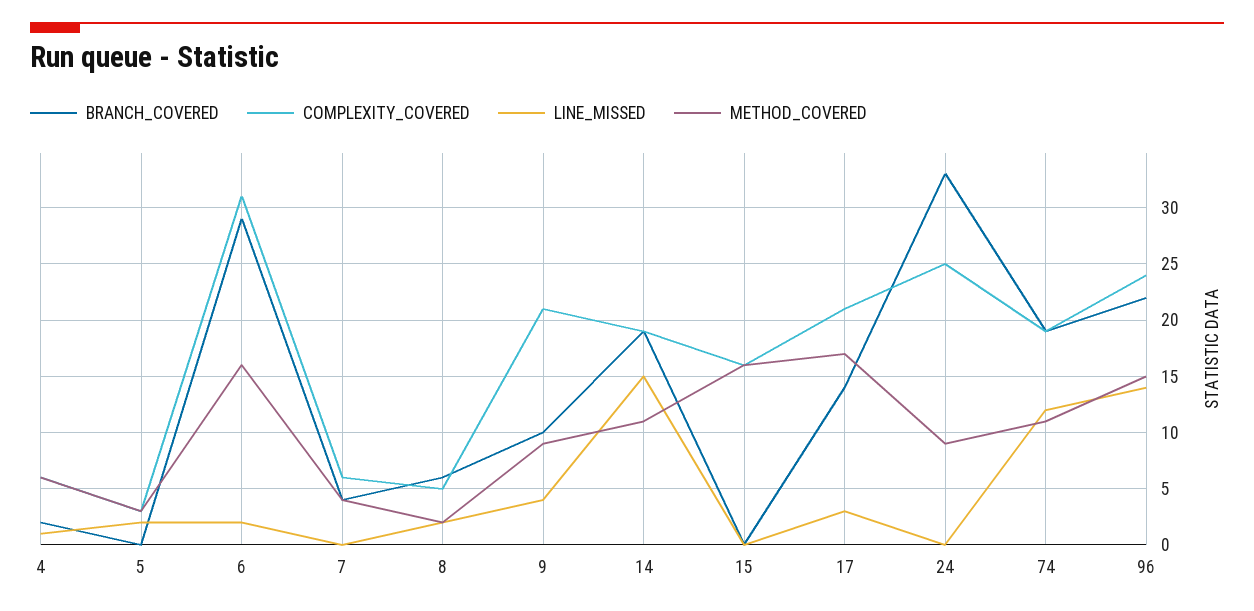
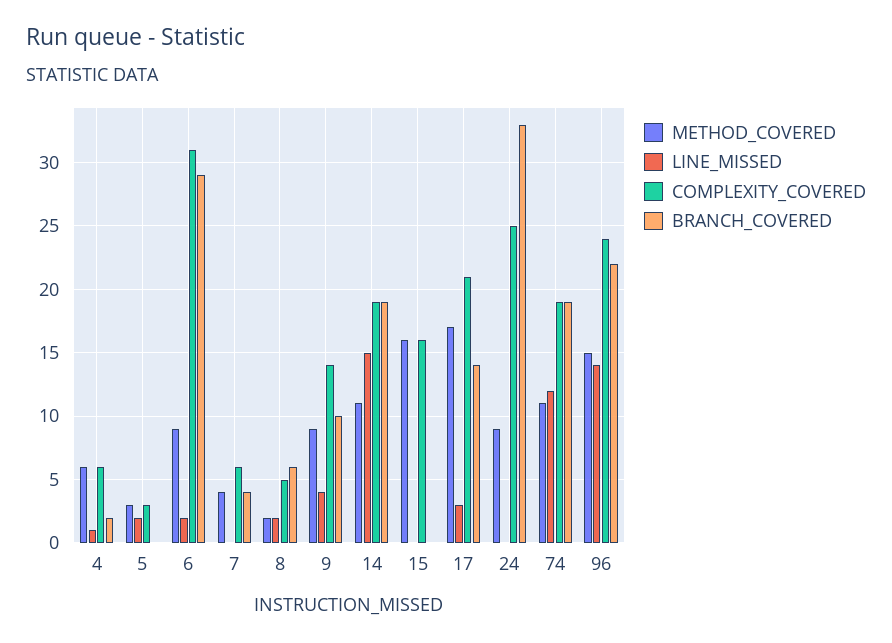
METHOD_COVERED, 6: 16 -> 9
COMPLEXITY_COVERED, 9: 21 -> 14

